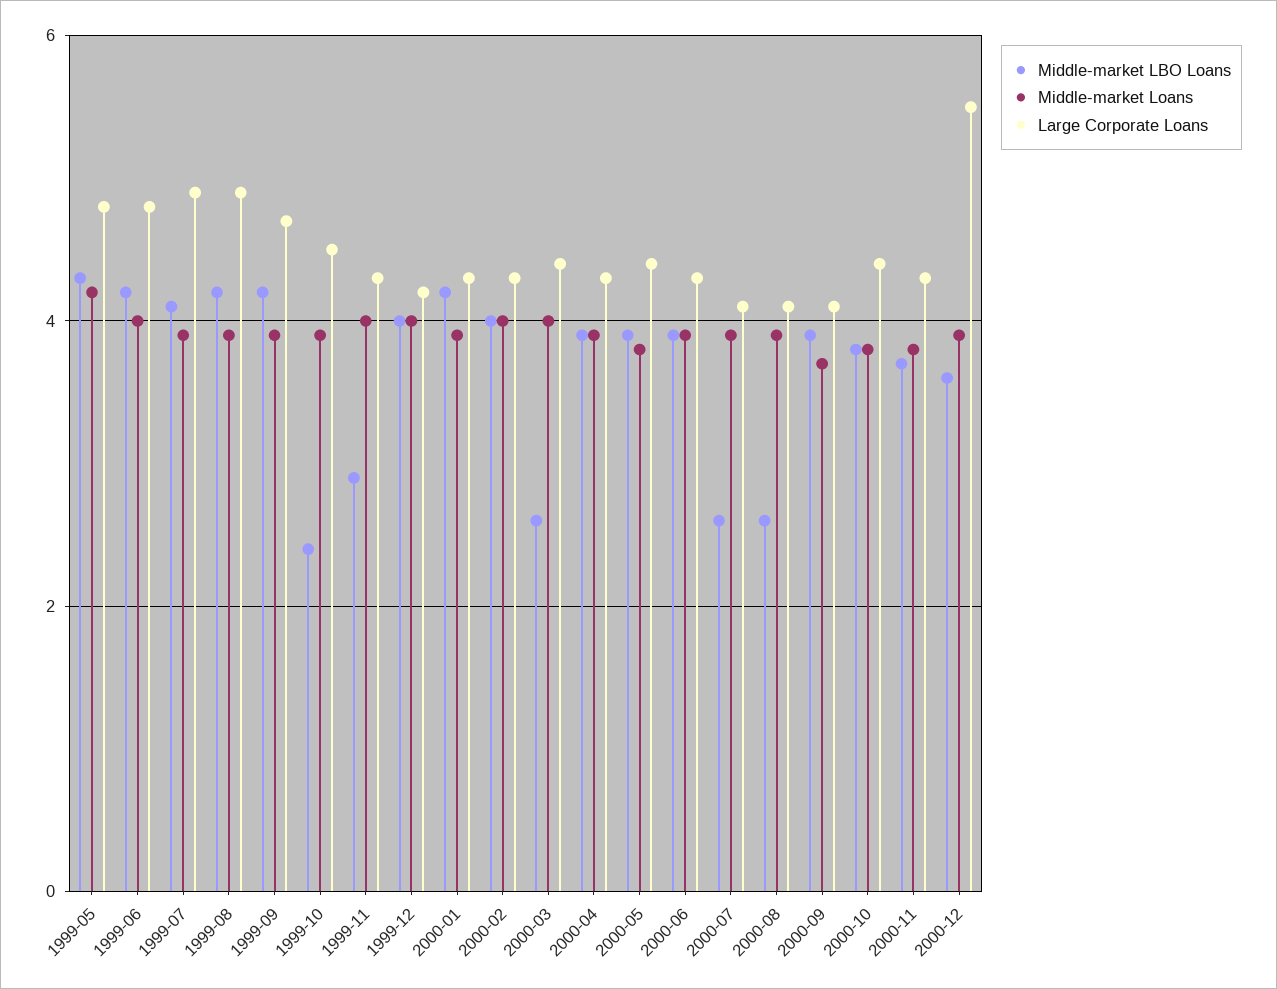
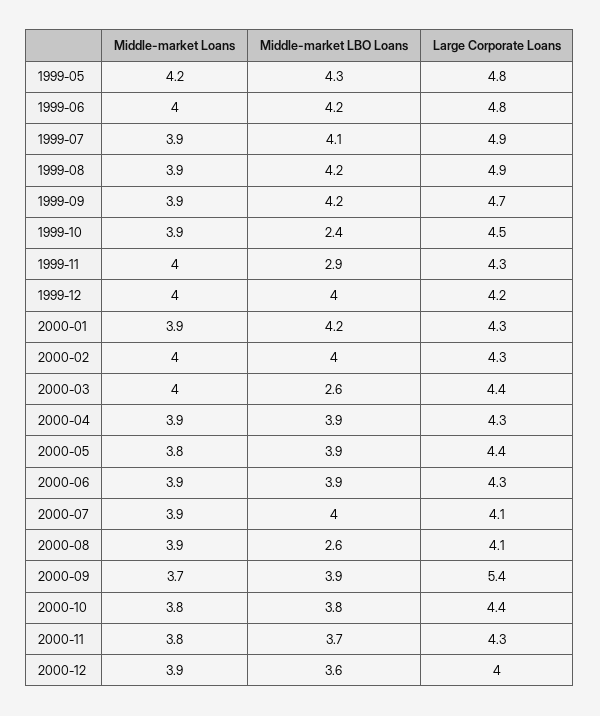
Middle-market LBO Loans, 2000-07: 2.5 -> 4
Large Corporate Loans, 2000-09: 4 -> 5.4
Large Corporate Loans, 2000-12: 5.5 -> 4

